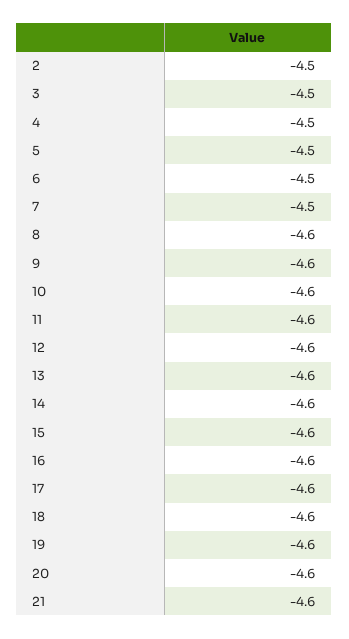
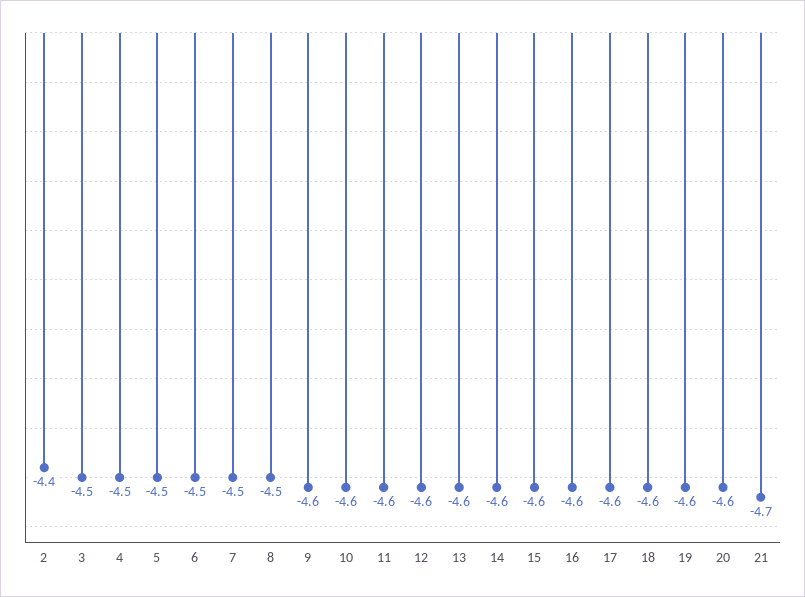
2: -4.5 -> -4.4
8: -4.6 -> -4.5
21: -4.6 -> -4.7

